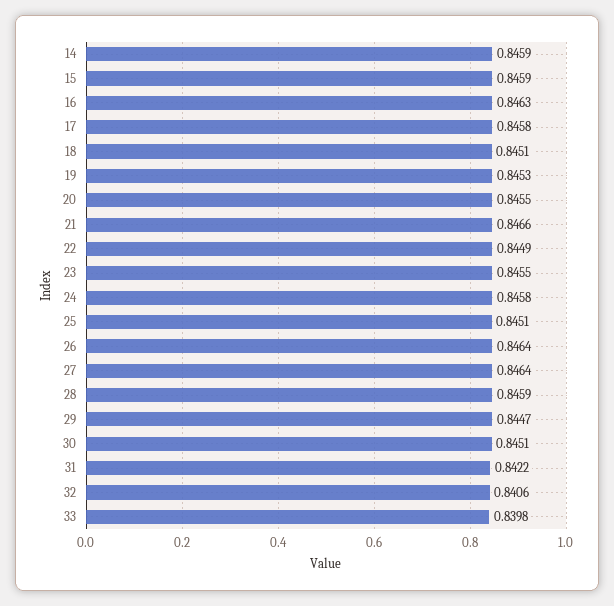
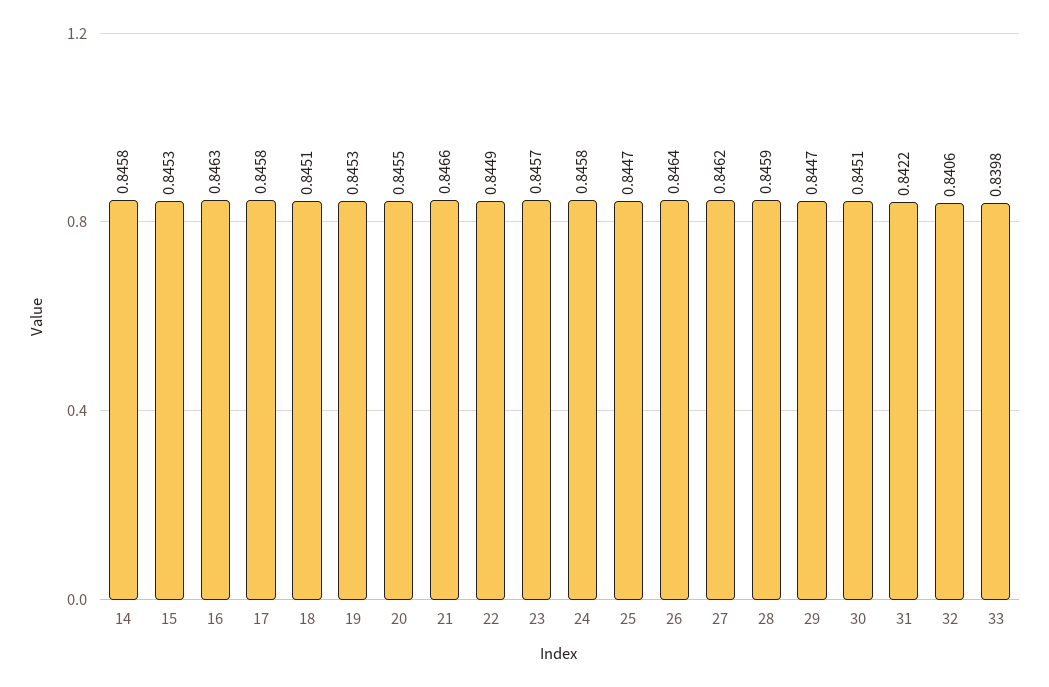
14: 0.8459 -> 0.8458
15: 0.8459 -> 0.8453
23: 0.8455 -> 0.8457
25: 0.8451 -> 0.8447
27: 0.8464 -> 0.8462

